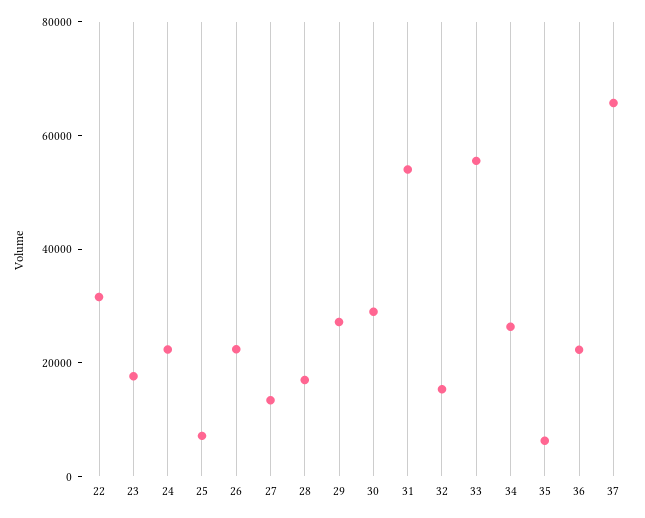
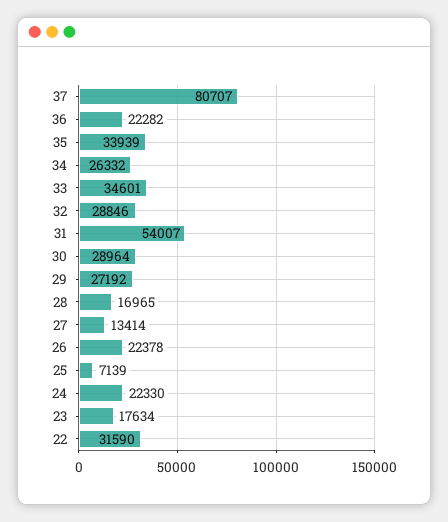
32: 15000 -> 28846
33: 55000 -> 34601
35: 5000 -> 33939
37: 65000 -> 80707

